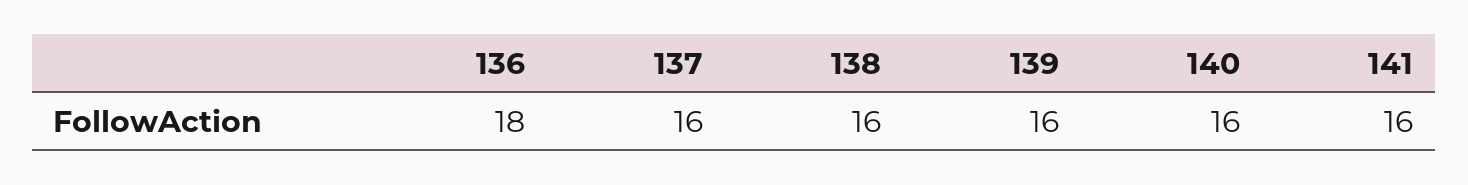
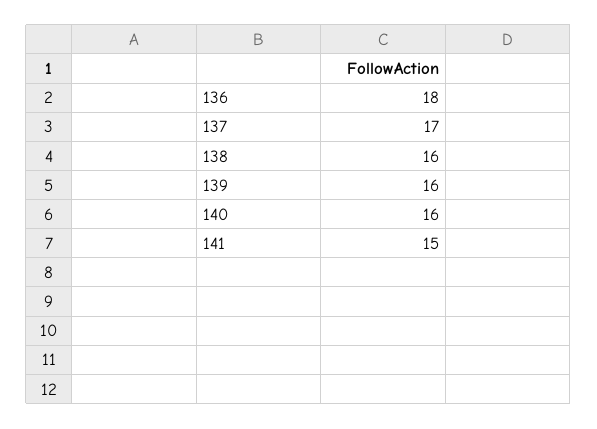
137: 16 -> 17
141: 16 -> 15

